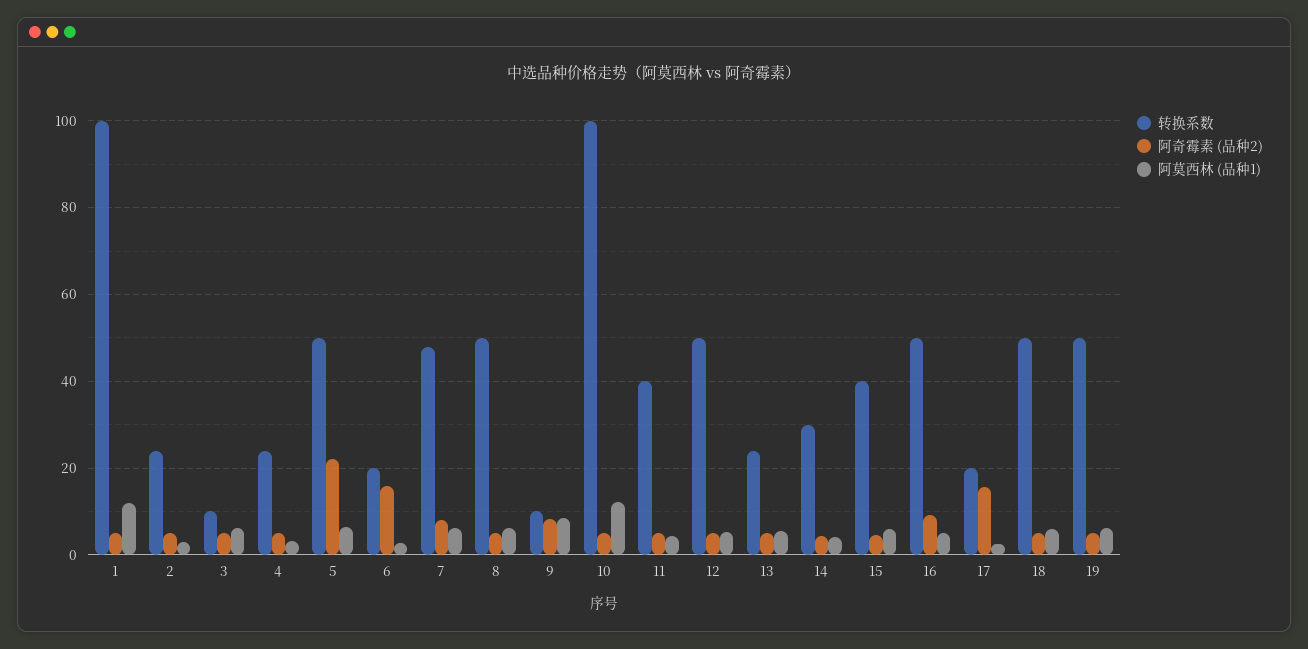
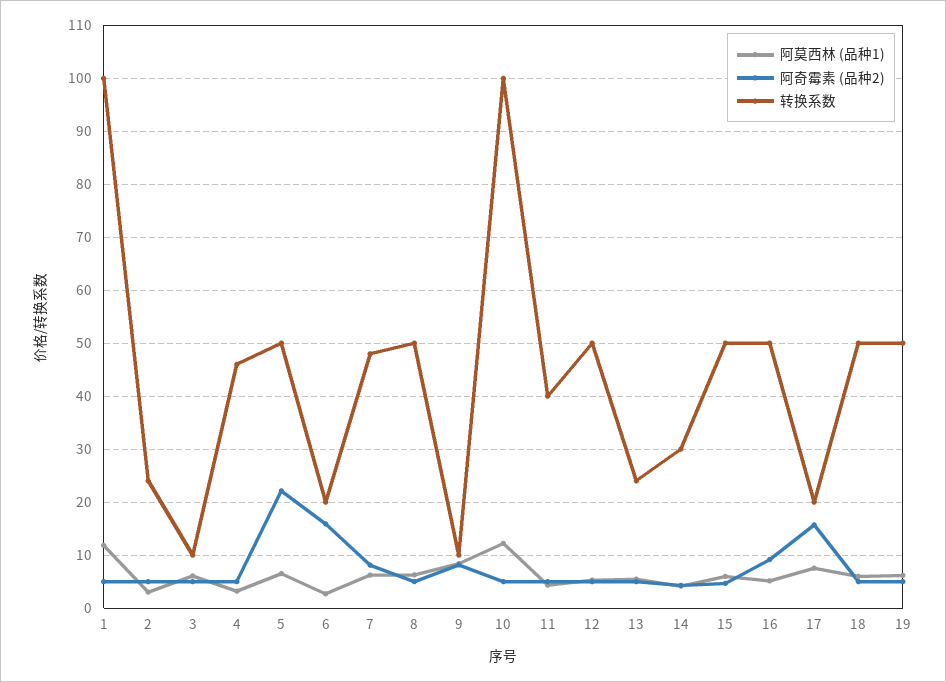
转换系数, 4: 24 -> 46
转换系数, 15: 40 -> 50
阿莫西林 (品种1), 17: 2 -> 8

